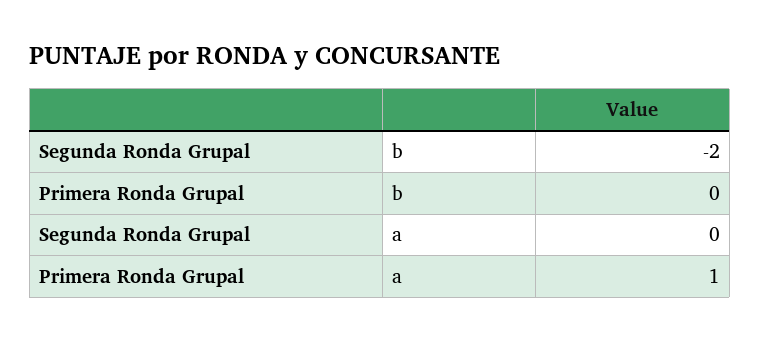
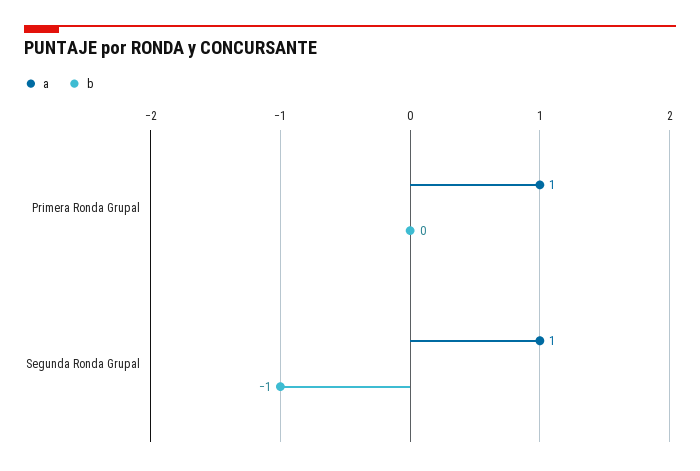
b, Segunda Ronda Grupal: -2 -> -1
a, Segunda Ronda Grupal: 0 -> 1

